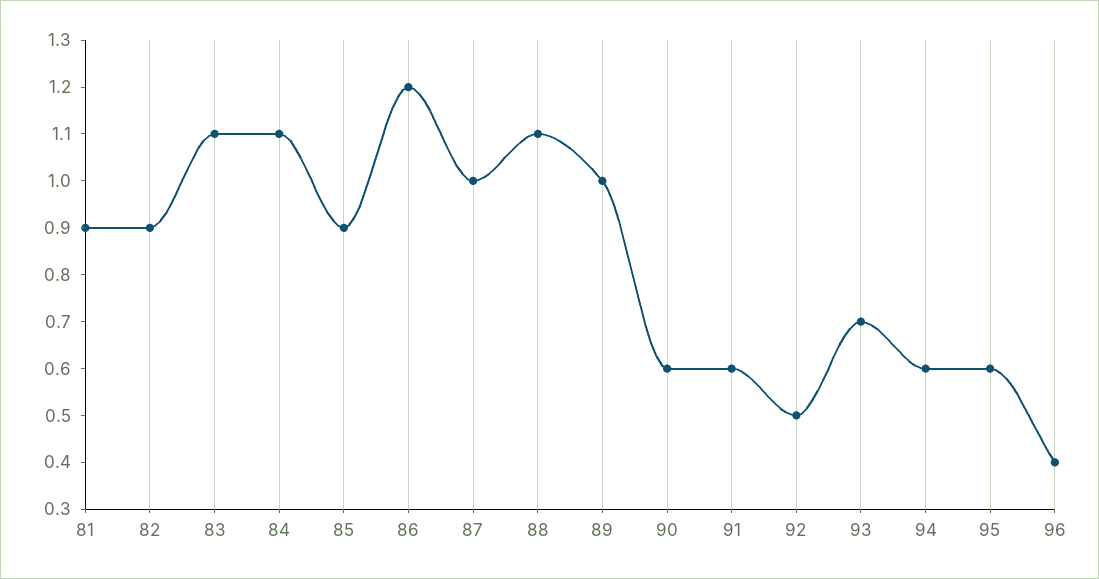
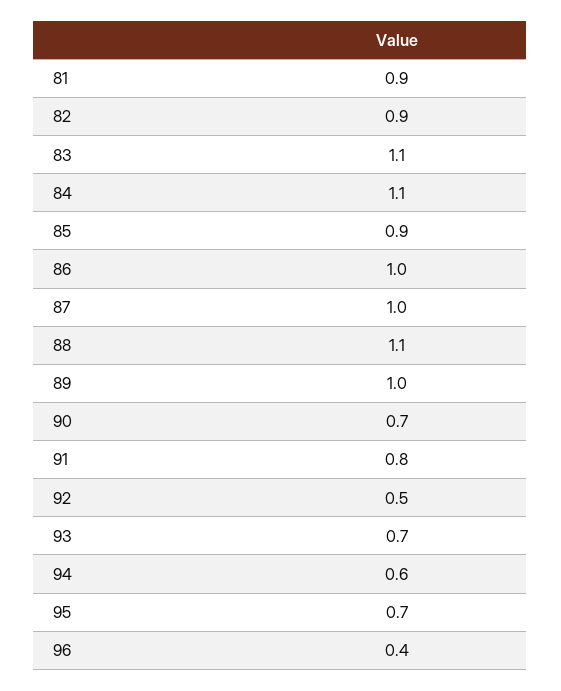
86: 1.2 -> 1
90: 0.6 -> 0.7
91: 0.6 -> 0.8
95: 0.6 -> 0.7

